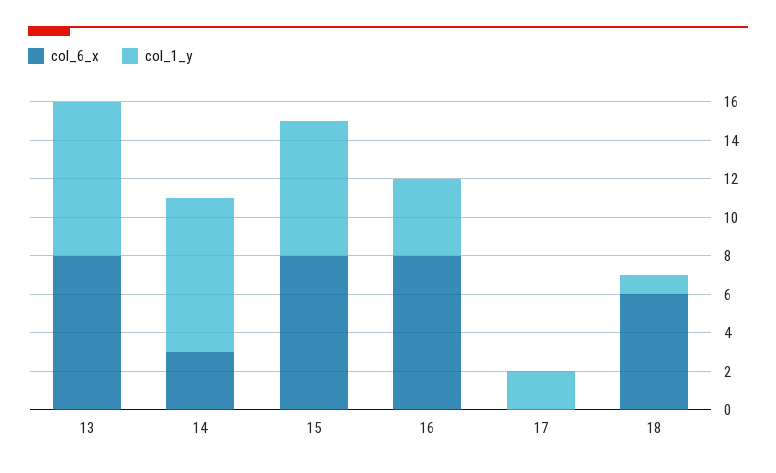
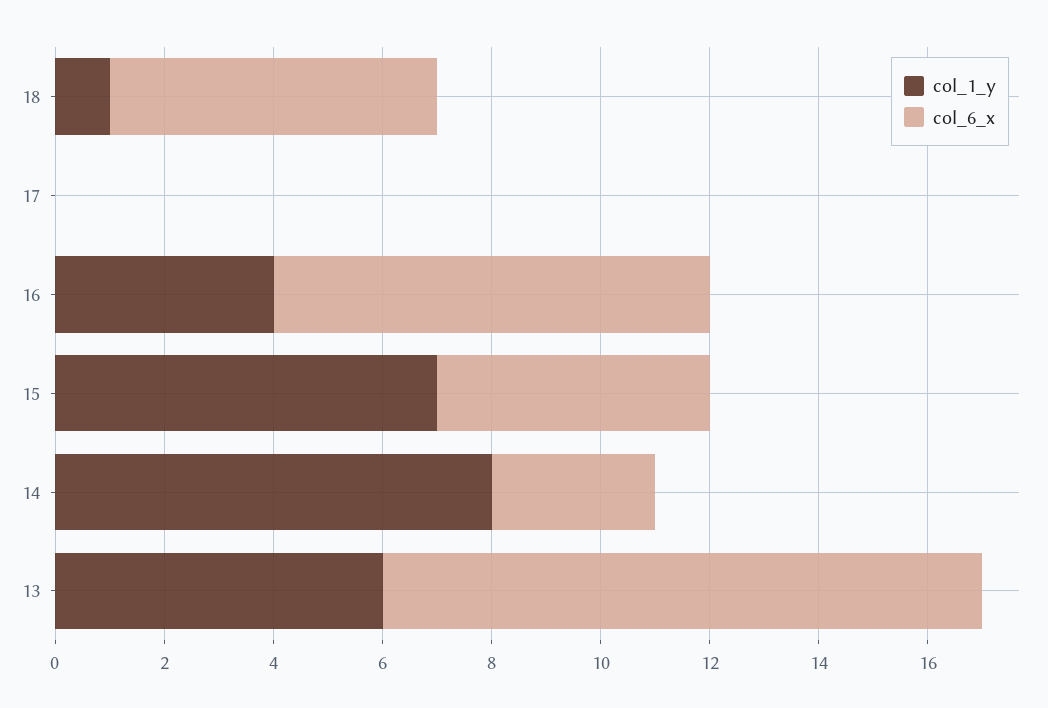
col_6_x, 13: 8 -> 11
col_1_y, 13: 8 -> 6
col_6_x, 15: 8 -> 5
col_1_y, 17: 2 -> 0

